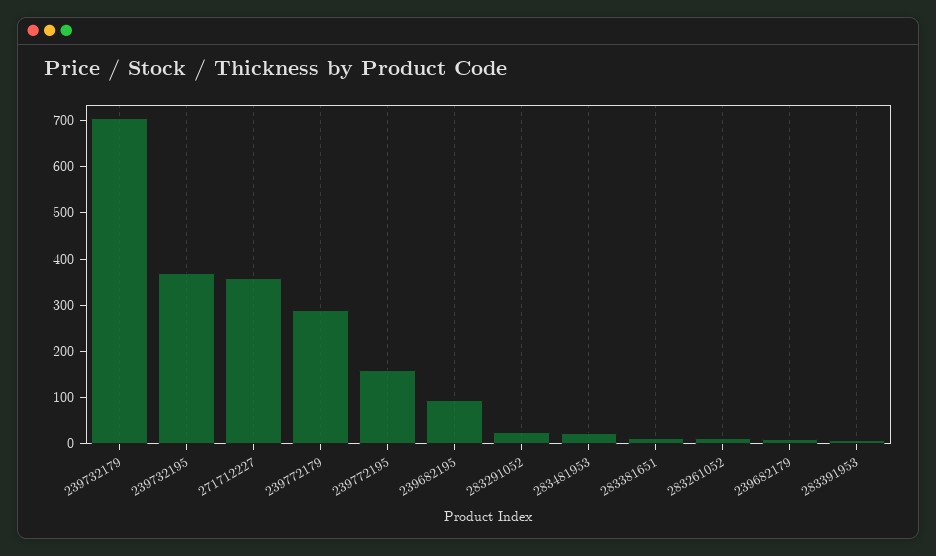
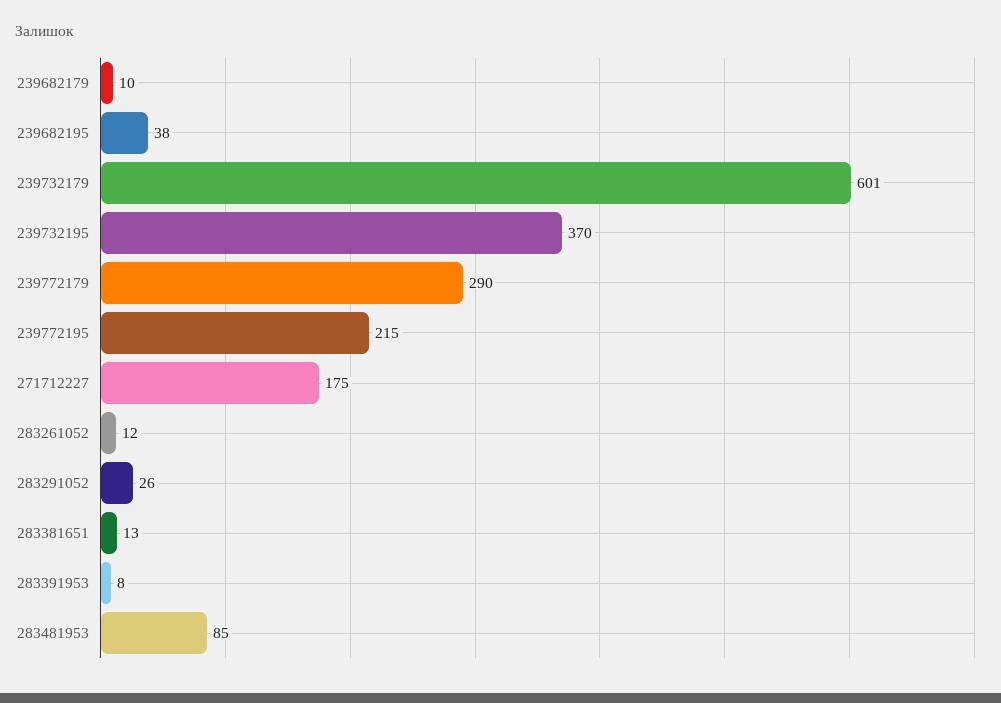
239732179: 700 -> 601
271712227: 360 -> 175
239772195: 160 -> 215
239682195: 100 -> 38
283481953: 20 -> 85

